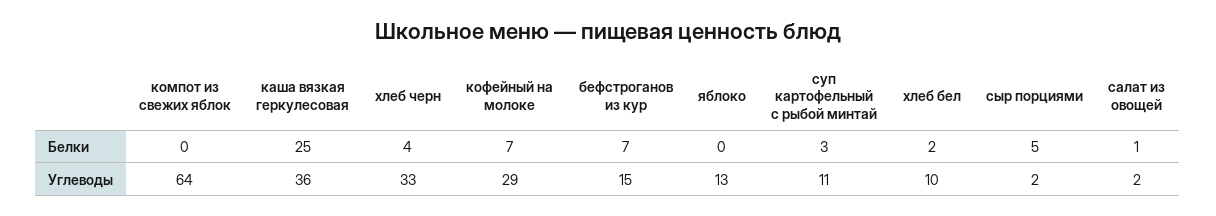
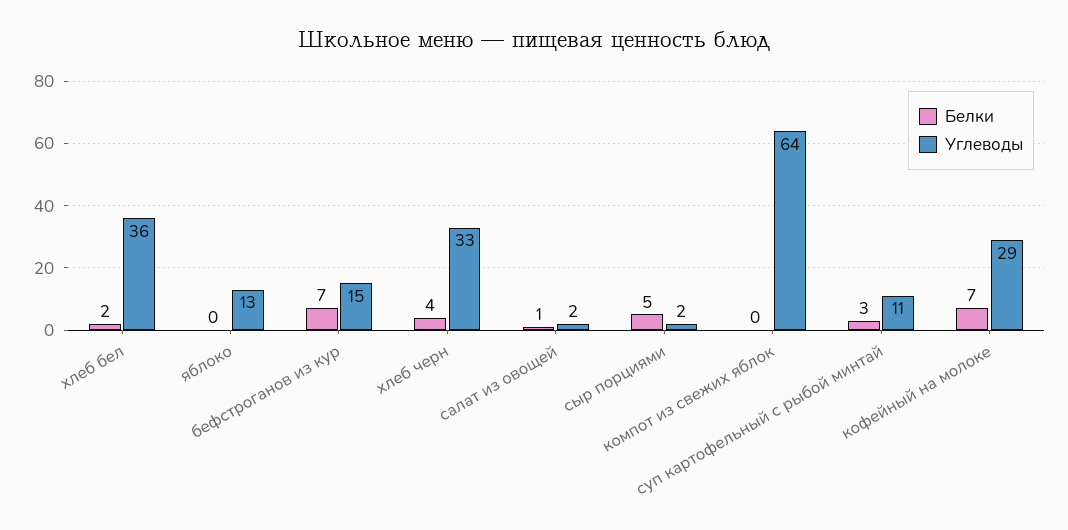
Белки, каша вязкая геркулесовая: 25 -> none
Углеводы, каша вязкая геркулесовая: 36 -> none
Углеводы, хлеб бел: 10 -> 36

